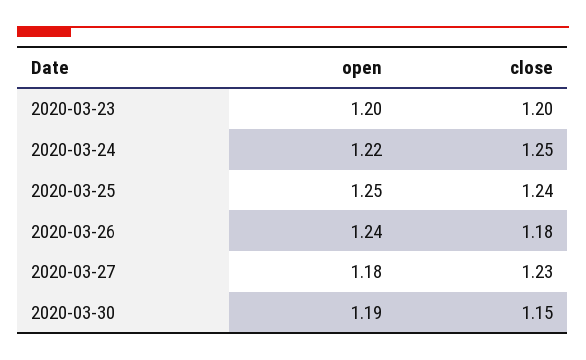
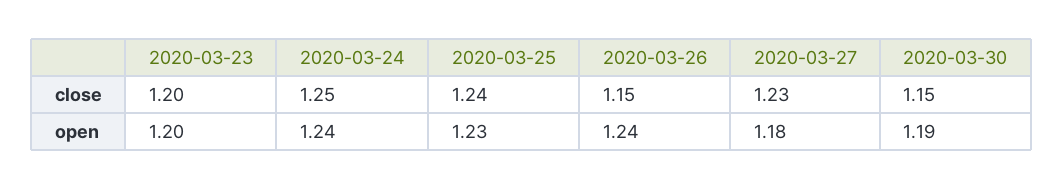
open, 2020-03-24: 1.22 -> 1.24
open, 2020-03-25: 1.25 -> 1.23
close, 2020-03-26: 1.18 -> 1.15

